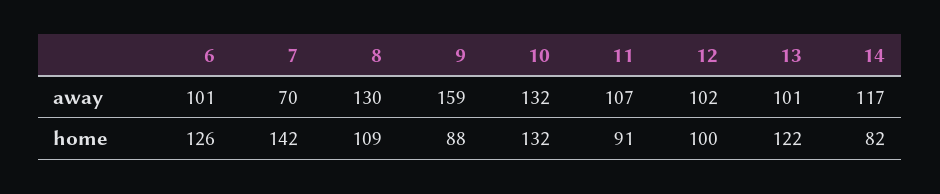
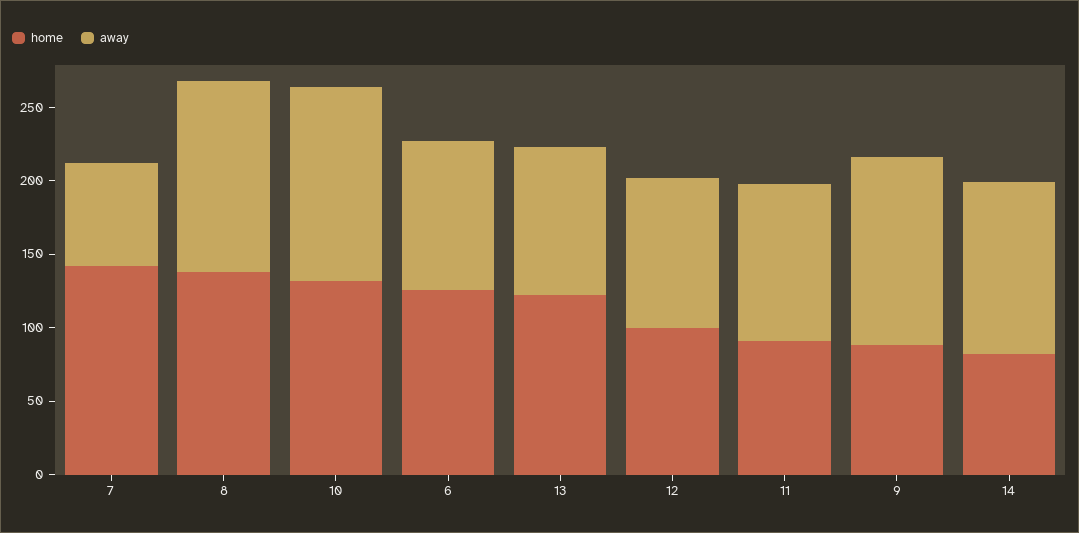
away, 9: 159 -> 130
home, 8: 109 -> 140

